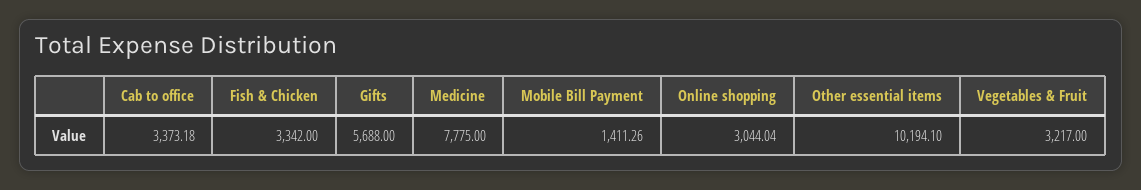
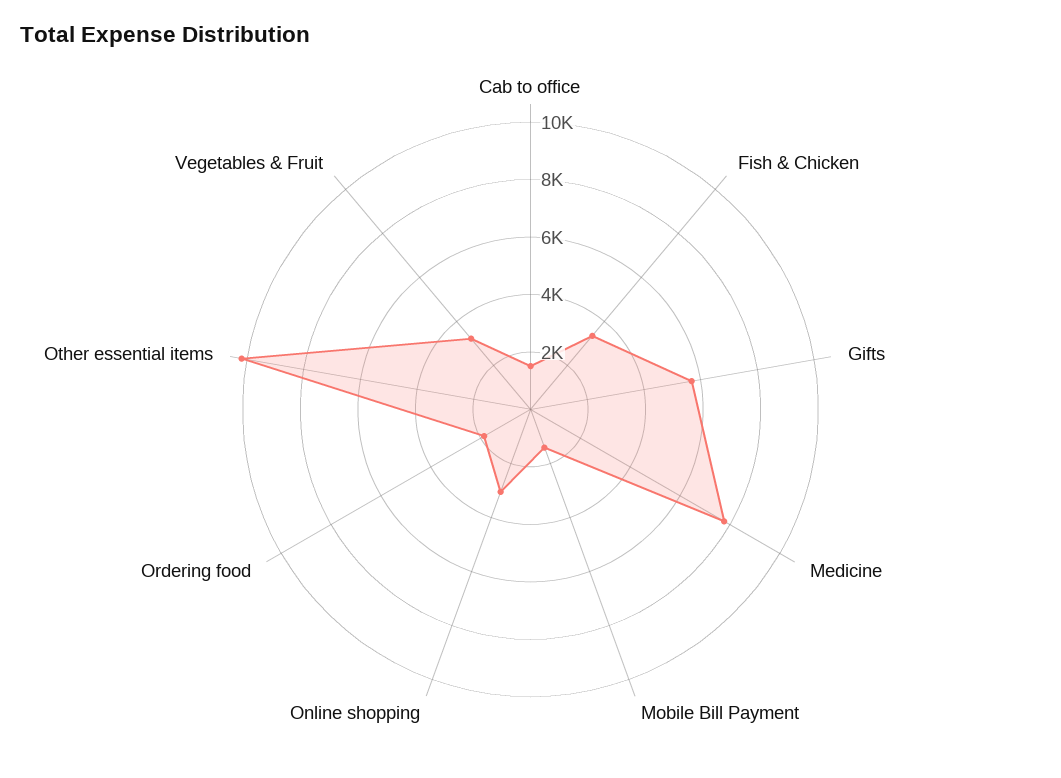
Cab to office: 3373.18 -> 1500
Ordering food: none -> 2000

